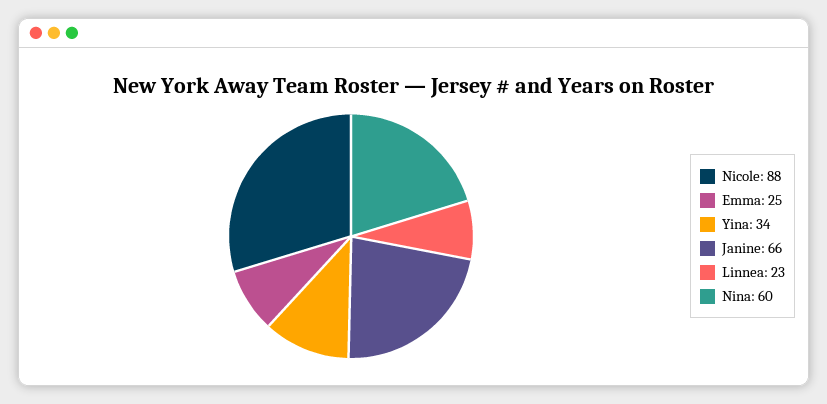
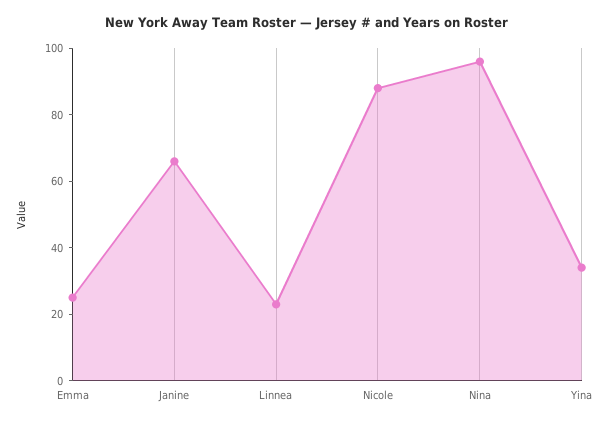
Nina: 60 -> 95

